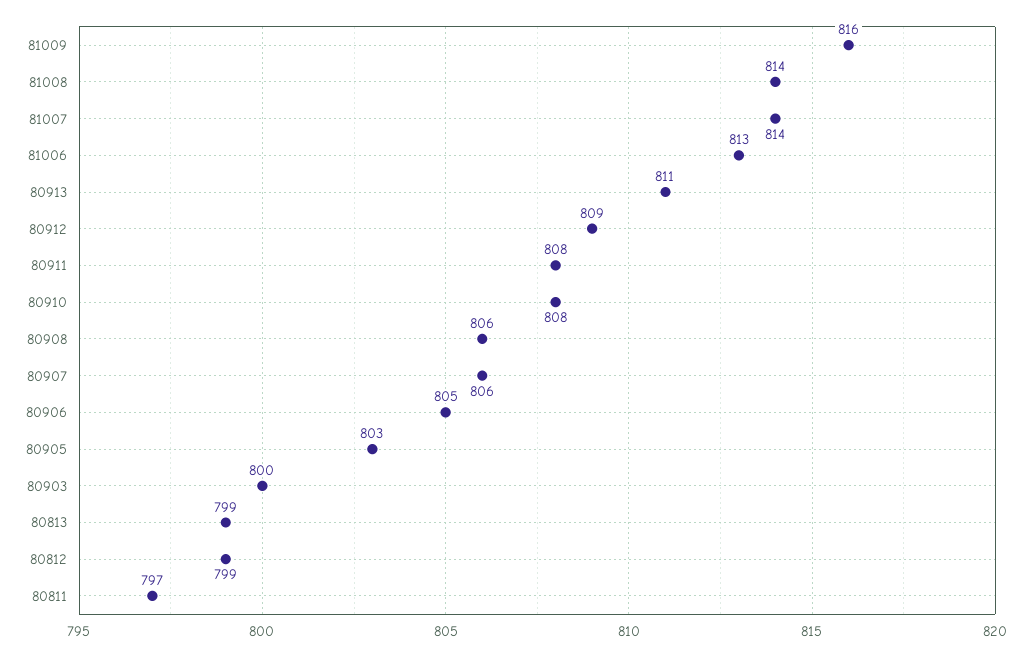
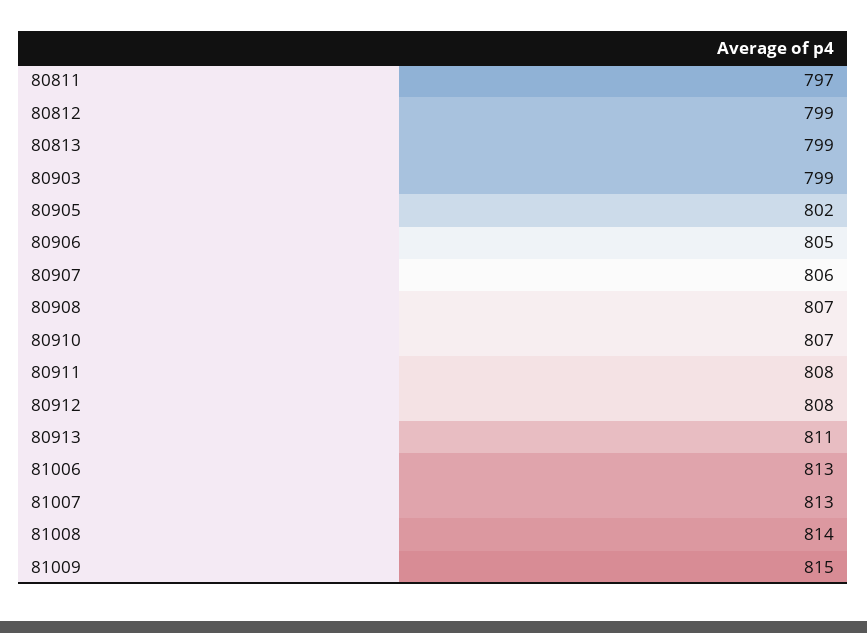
81009: 816 -> 815
81007: 814 -> 813
80912: 809 -> 808
80910: 808 -> 807
80908: 806 -> 807
80905: 803 -> 802
80903: 800 -> 799

